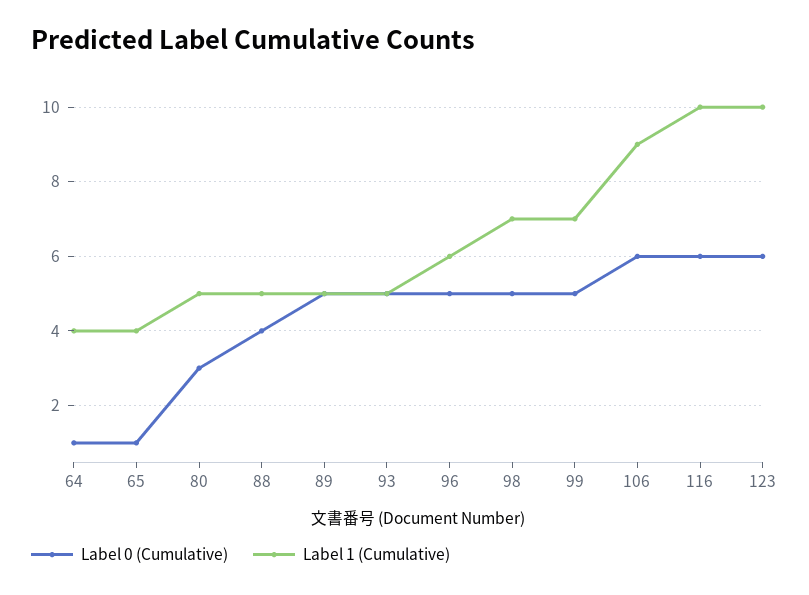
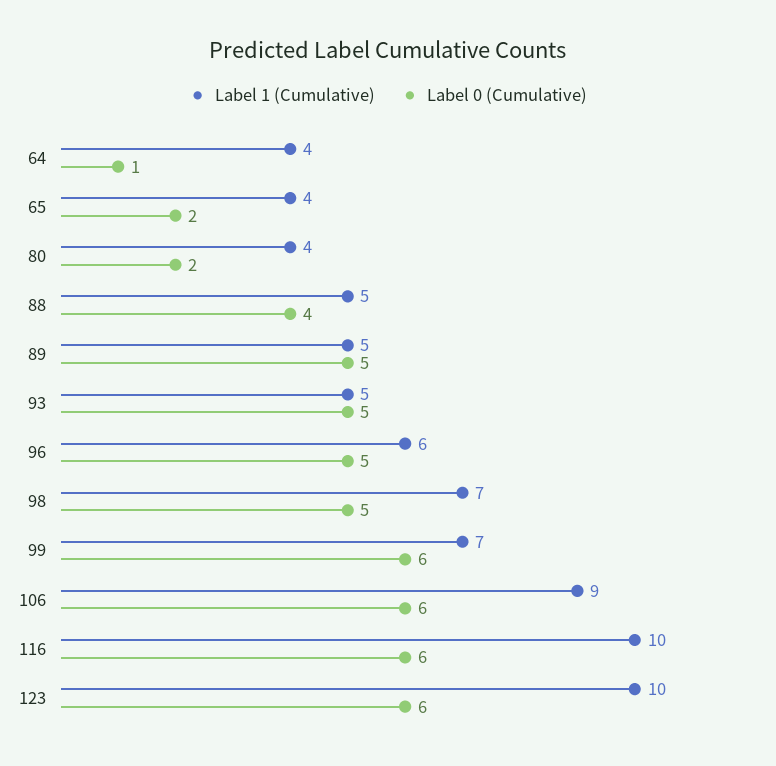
Label 0 (Cumulative), 65: 1 -> 2
Label 0 (Cumulative), 80: 3 -> 2
Label 1 (Cumulative), 80: 5 -> 4
Label 0 (Cumulative), 99: 5 -> 6

